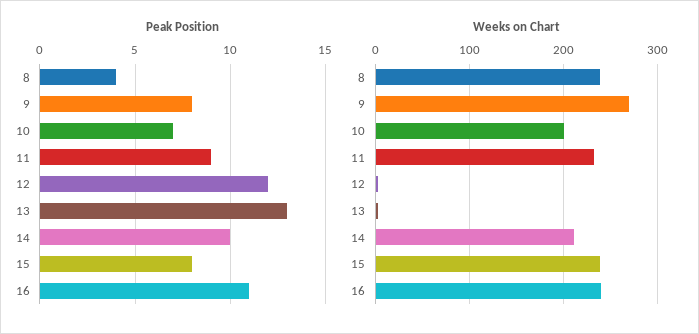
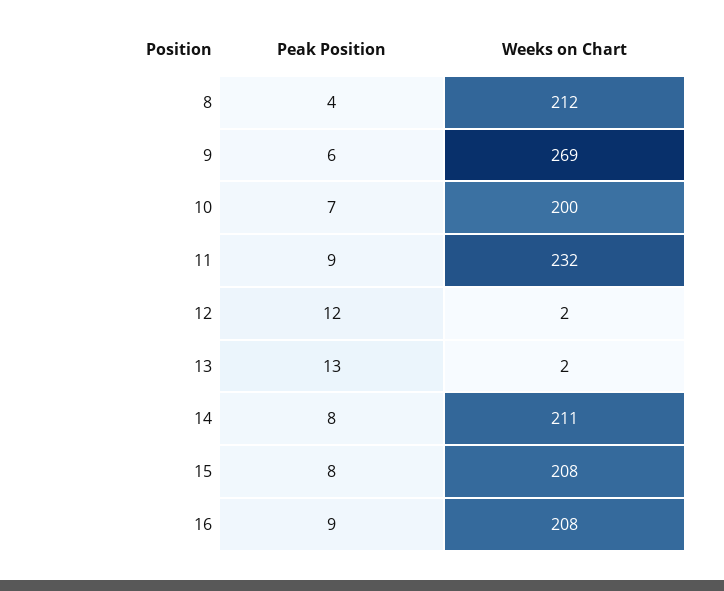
Peak Position, 9: 8 -> 6
Peak Position, 14: 10 -> 8
Peak Position, 16: 11 -> 9
Weeks on Chart, 8: 240 -> 212
Weeks on Chart, 15: 240 -> 208
Weeks on Chart, 16: 240 -> 208

